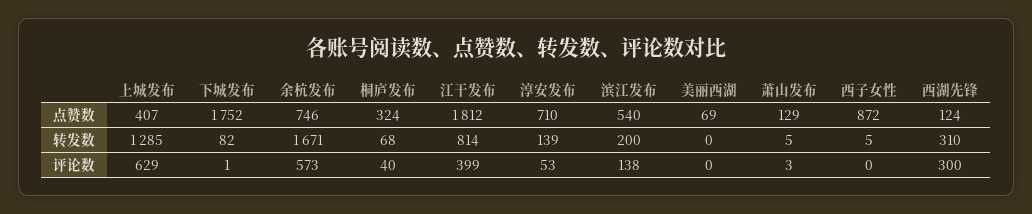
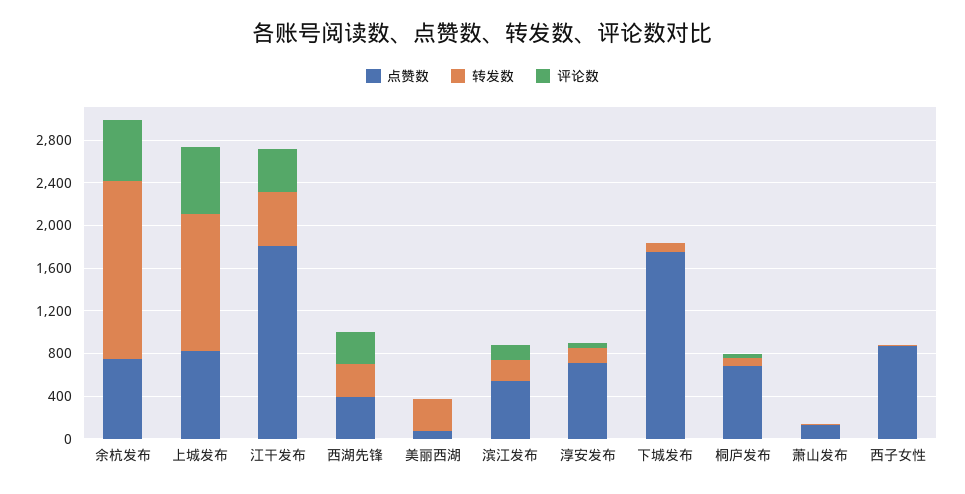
点赞数, 上城发布: 407 -> 800
点赞数, 桐庐发布: 324 -> 700
点赞数, 西湖先锋: 124 -> 400
转发数, 江干发布: 814 -> 500
转发数, 美丽西湖: 0 -> 300

